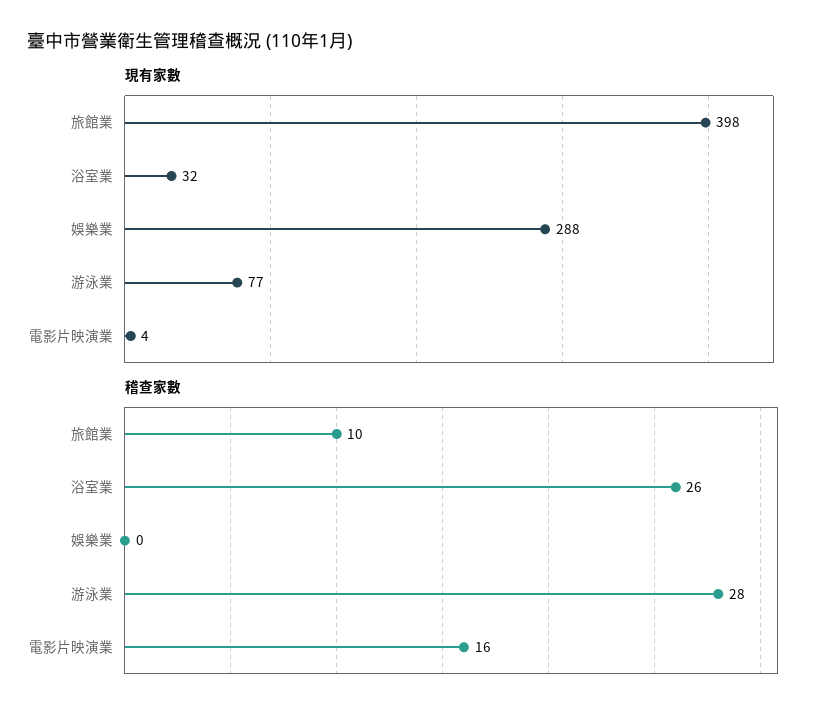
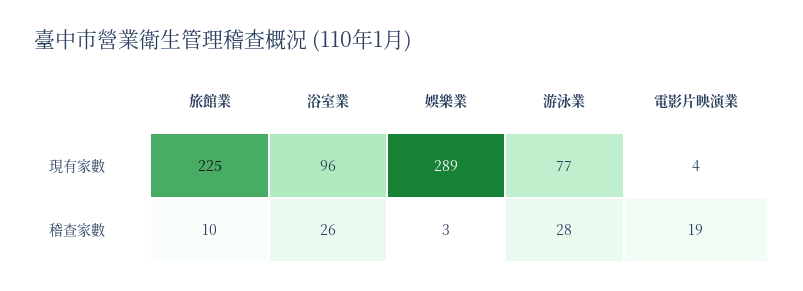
現有家數, 旅館業: 398 -> 225
現有家數, 浴室業: 32 -> 96
現有家數, 娛樂業: 288 -> 289
稽查家數, 娛樂業: 0 -> 3
稽查家數, 電影片映演業: 16 -> 19

